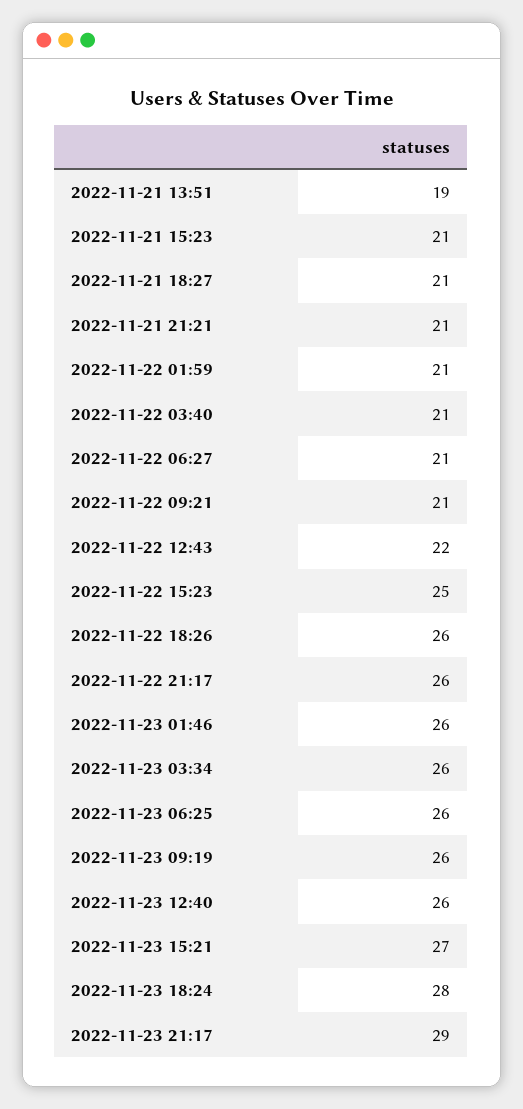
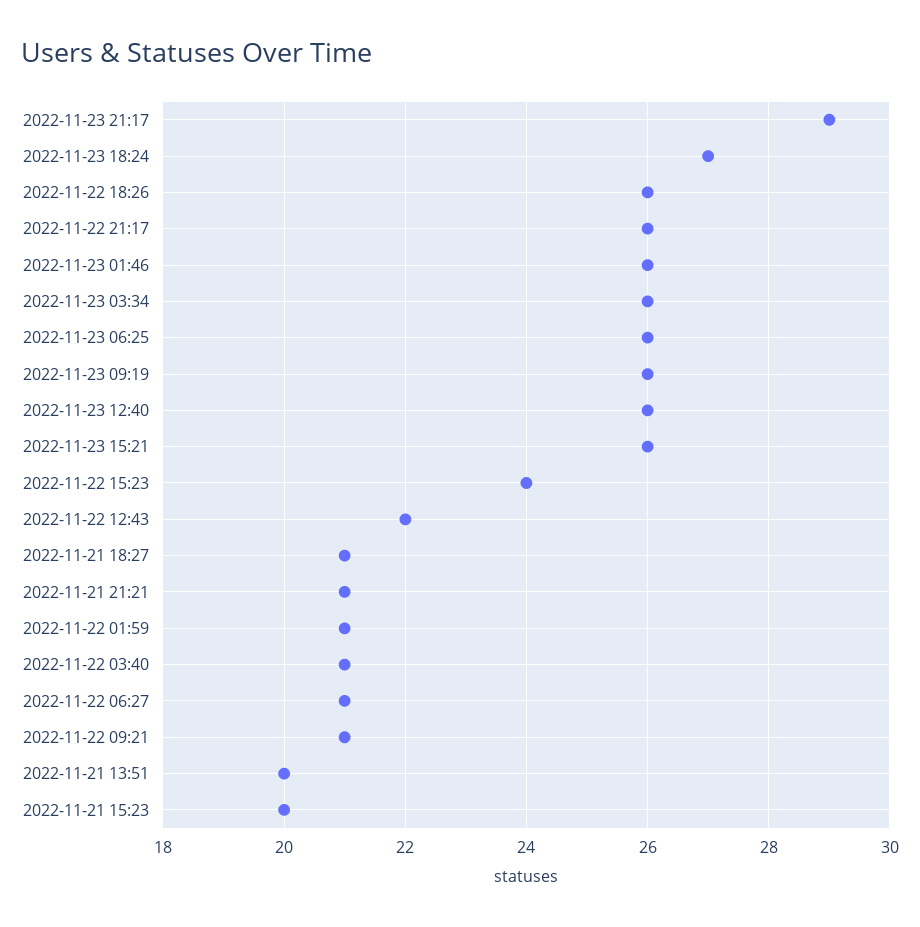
2022-11-21 13:51: 19 -> 20
2022-11-21 15:23: 21 -> 20
2022-11-22 15:23: 25 -> 24
2022-11-23 15:21: 27 -> 26
2022-11-23 18:24: 28 -> 27

